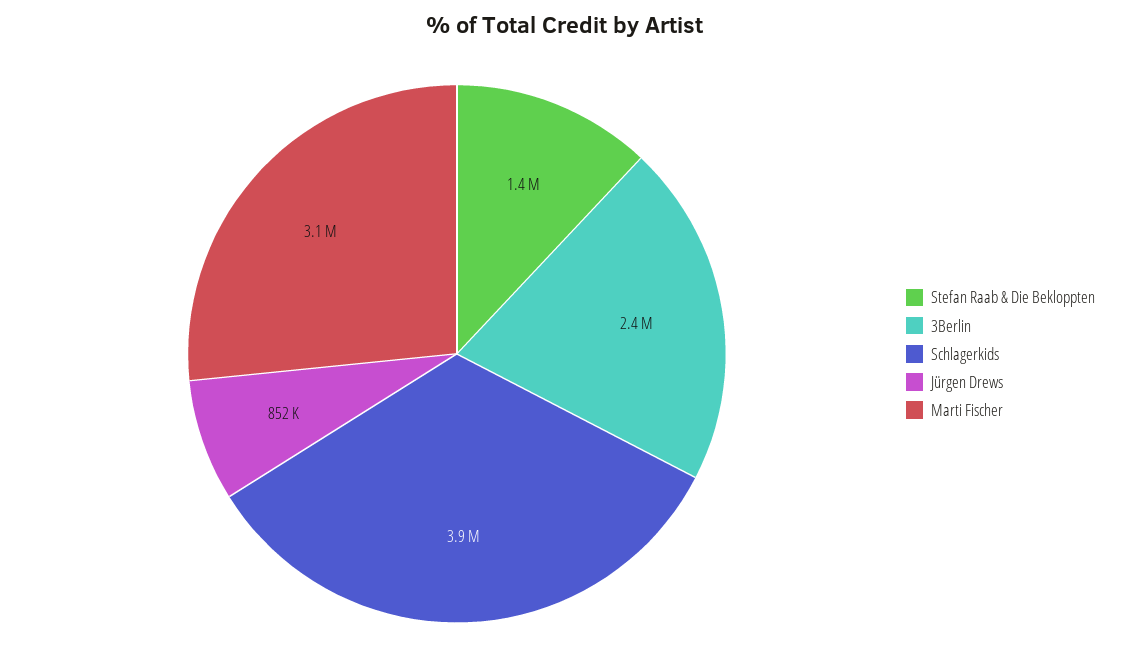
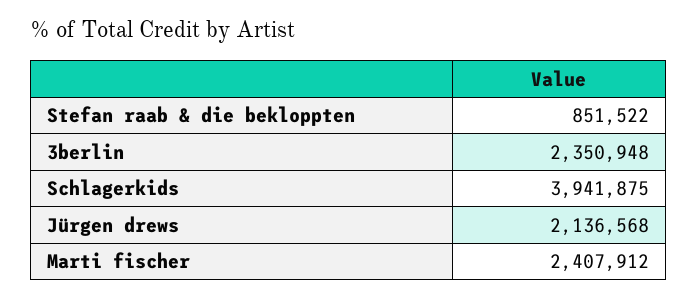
Stefan Raab & Die Bekloppten: 1400000 -> 851522
Jürgen Drews: 852000 -> 2136568
Marti Fischer: 3100000 -> 2407912

